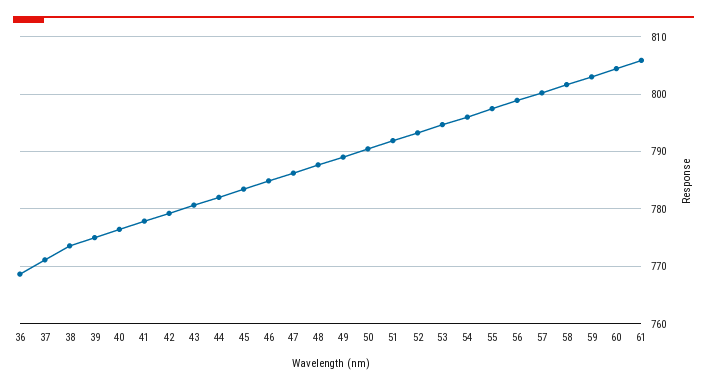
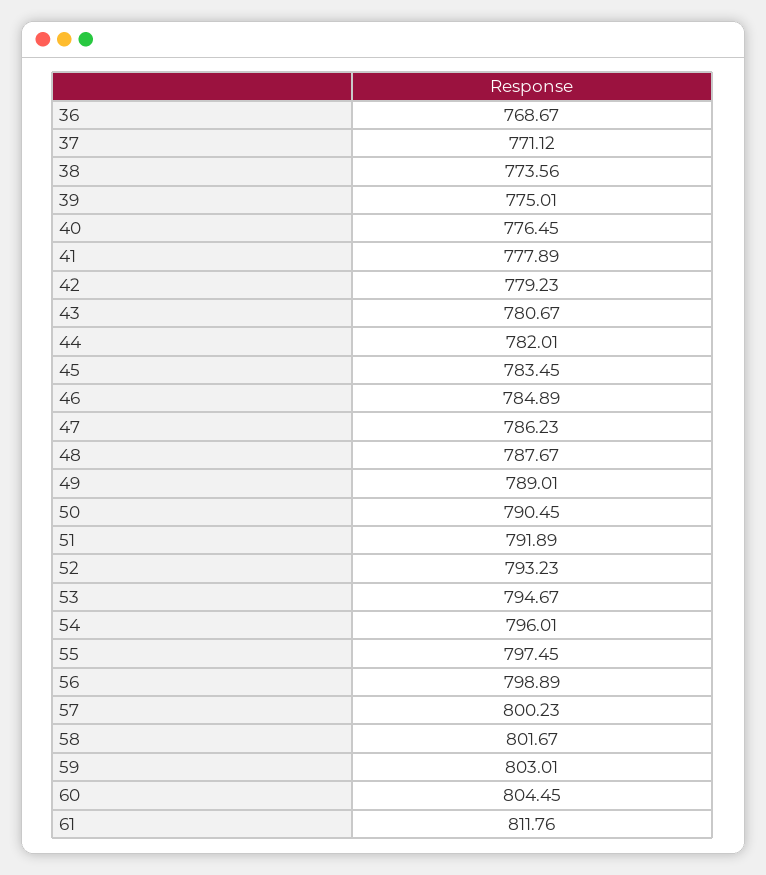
61: 806 -> 811.76

